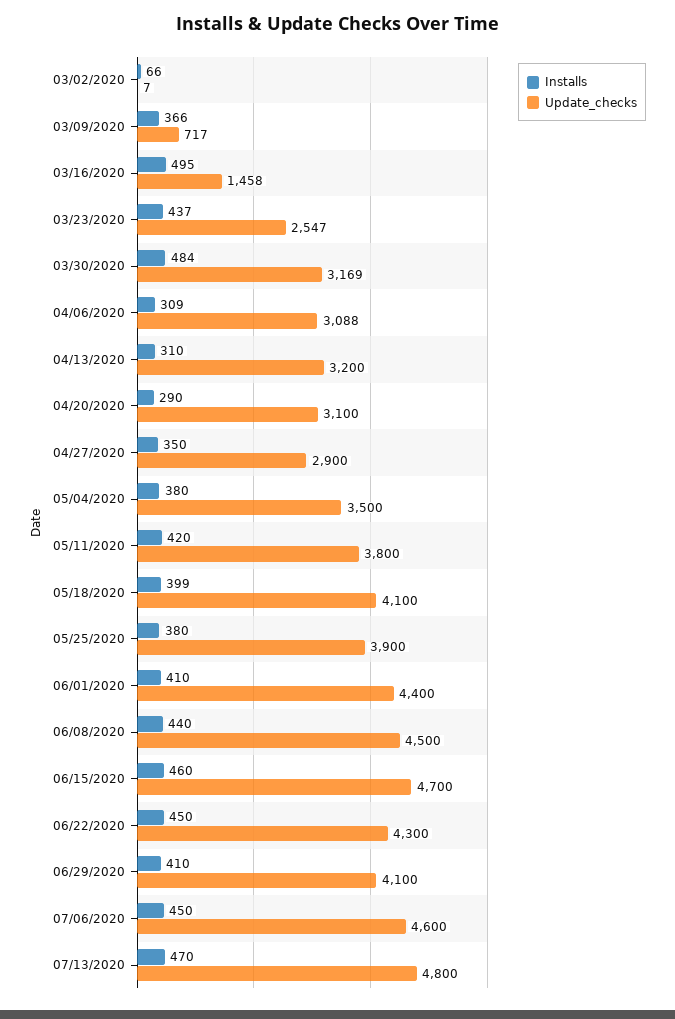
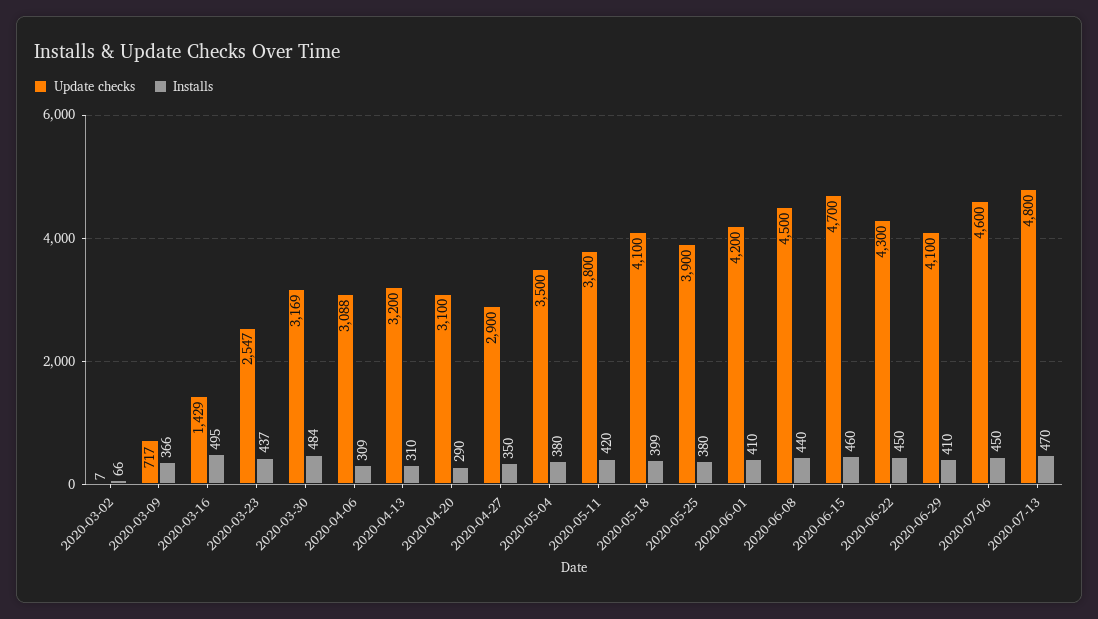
Update_checks, 03/16/2020: 1458 -> 1429
Update_checks, 06/01/2020: 4400 -> 4200

